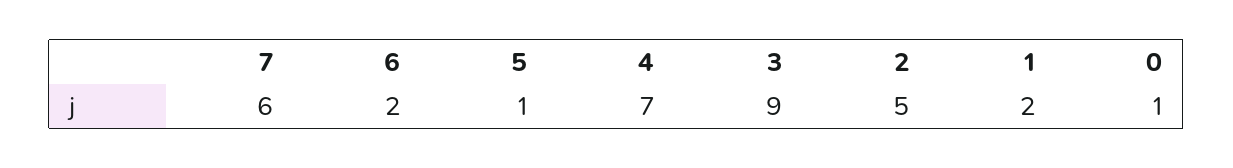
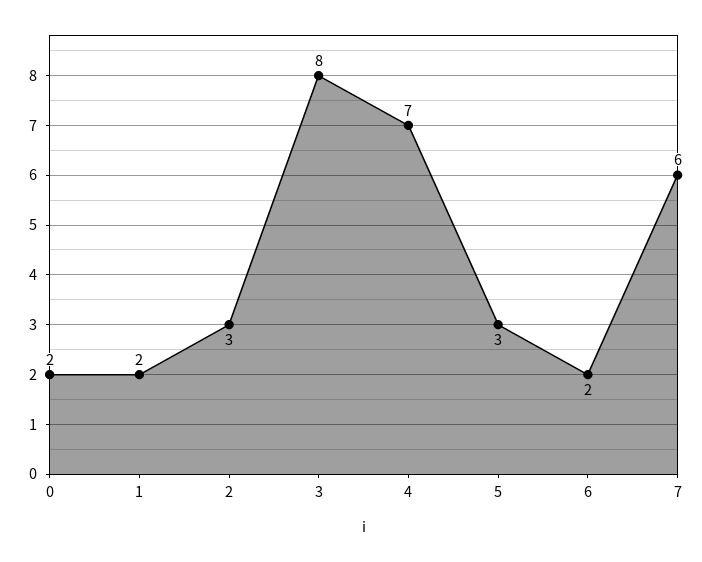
5: 1 -> 3
3: 9 -> 8
2: 5 -> 3
0: 1 -> 2

